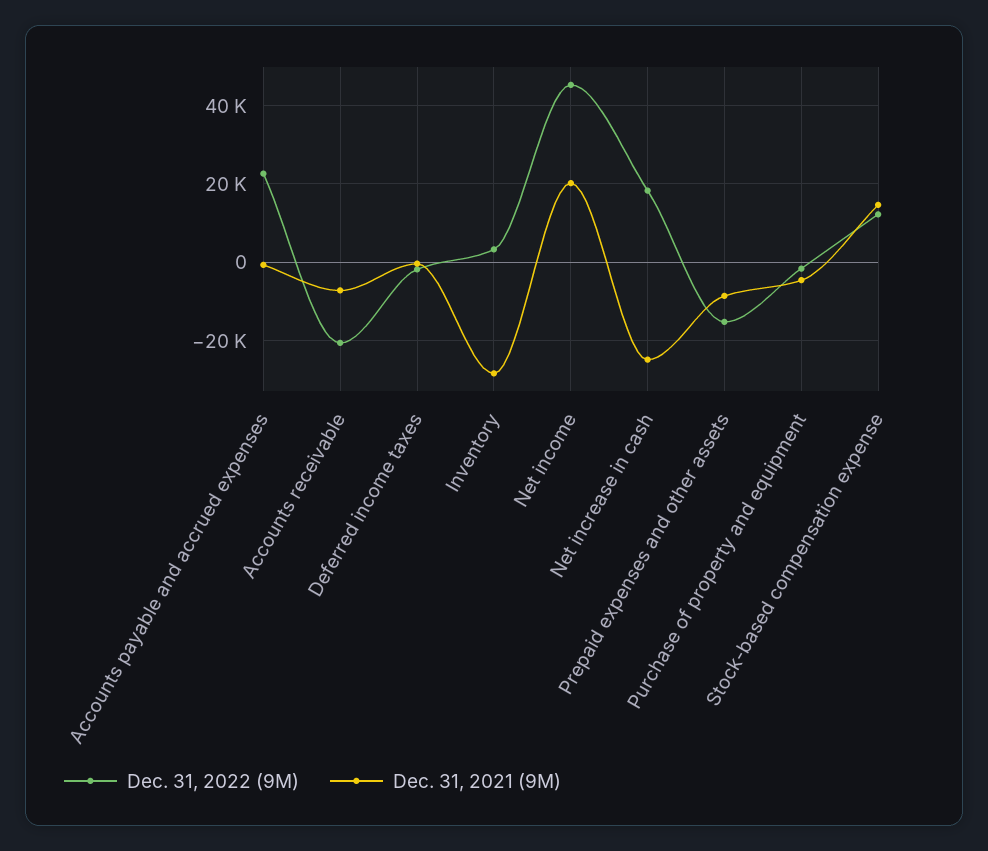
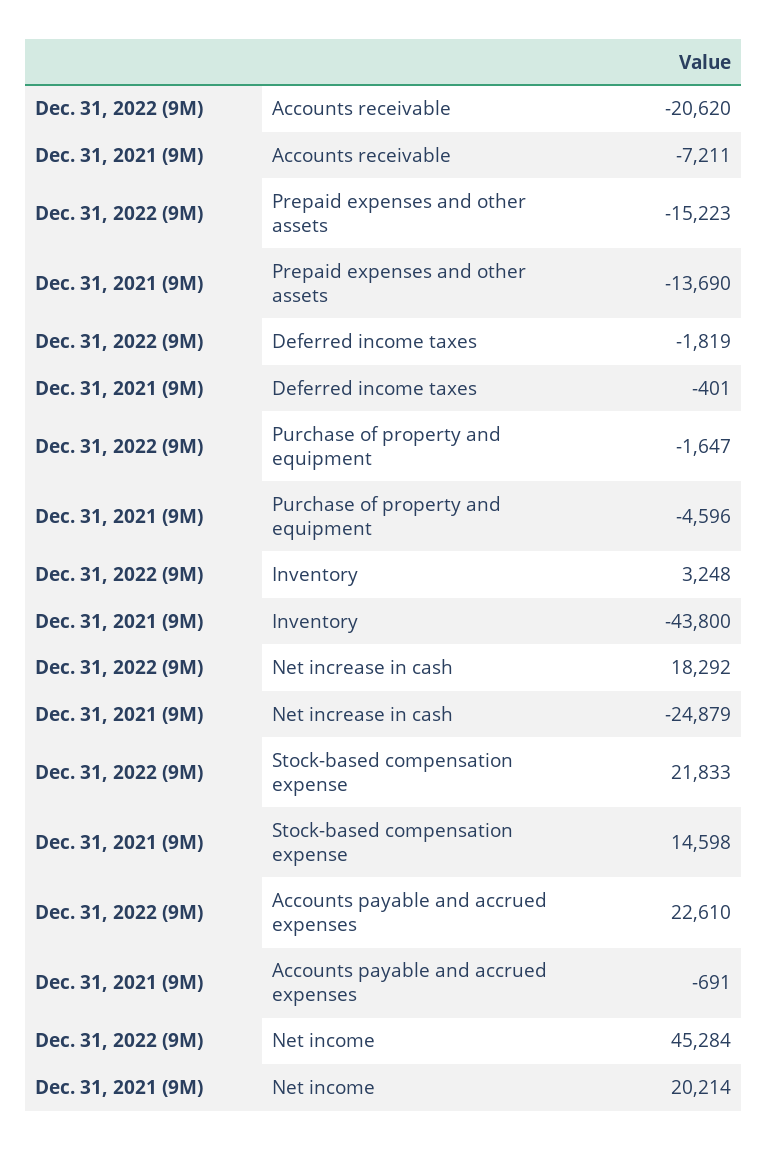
Dec. 31, 2021 (9M), Inventory: -28000 -> -43800
Dec. 31, 2021 (9M), Prepaid expenses and other assets: -8000 -> -13690
Dec. 31, 2022 (9M), Stock-based compensation expense: 12000 -> 21833

